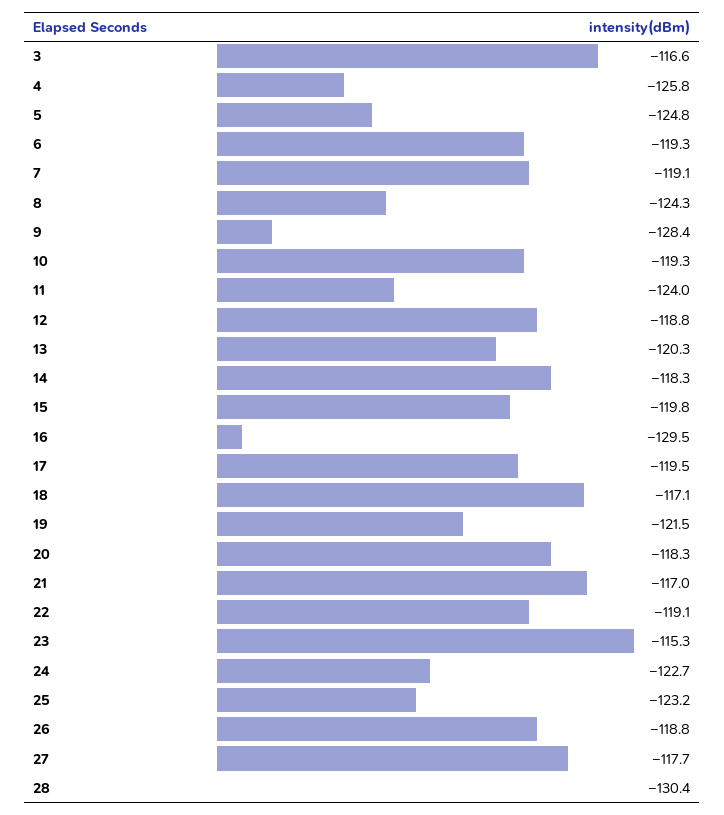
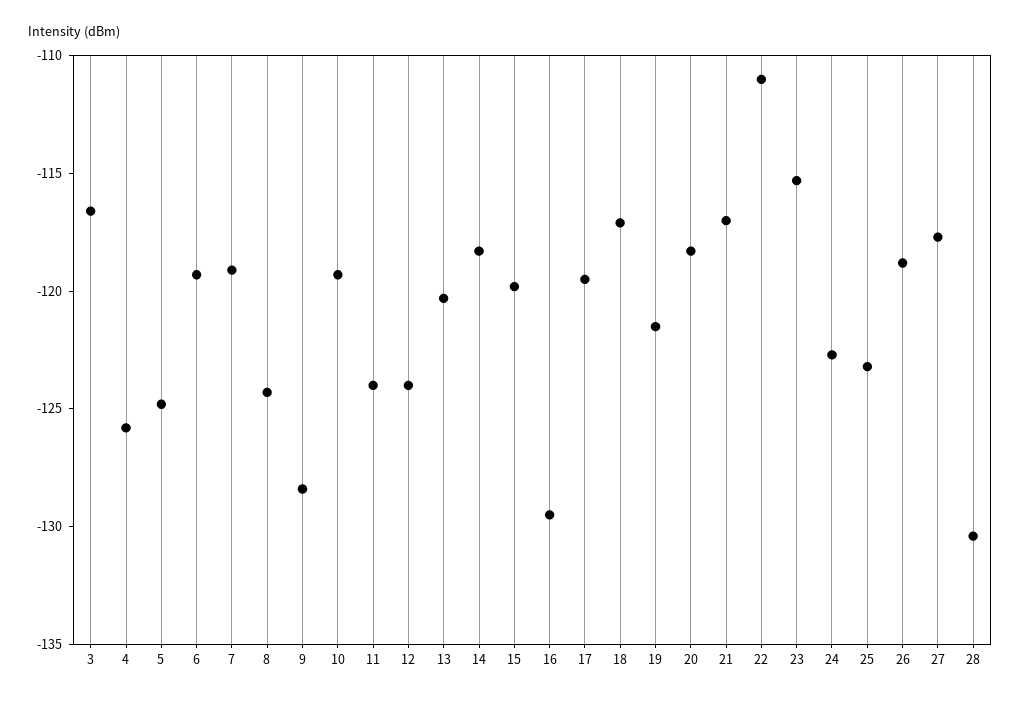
12: -118.8 -> -124
22: -119.1 -> -111

